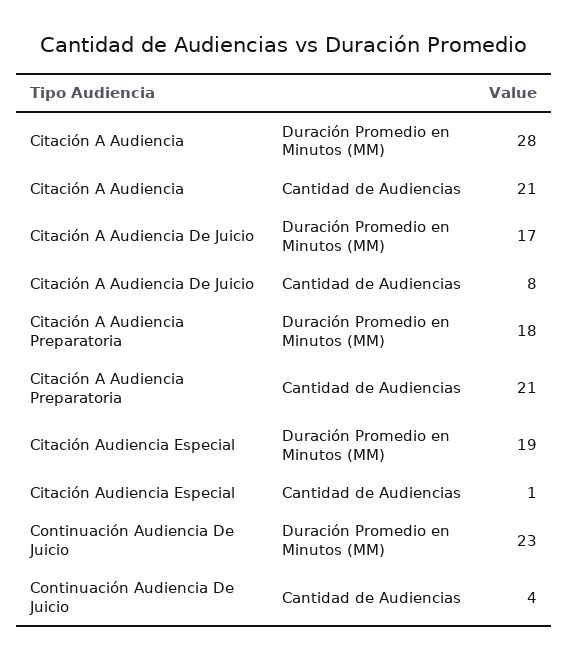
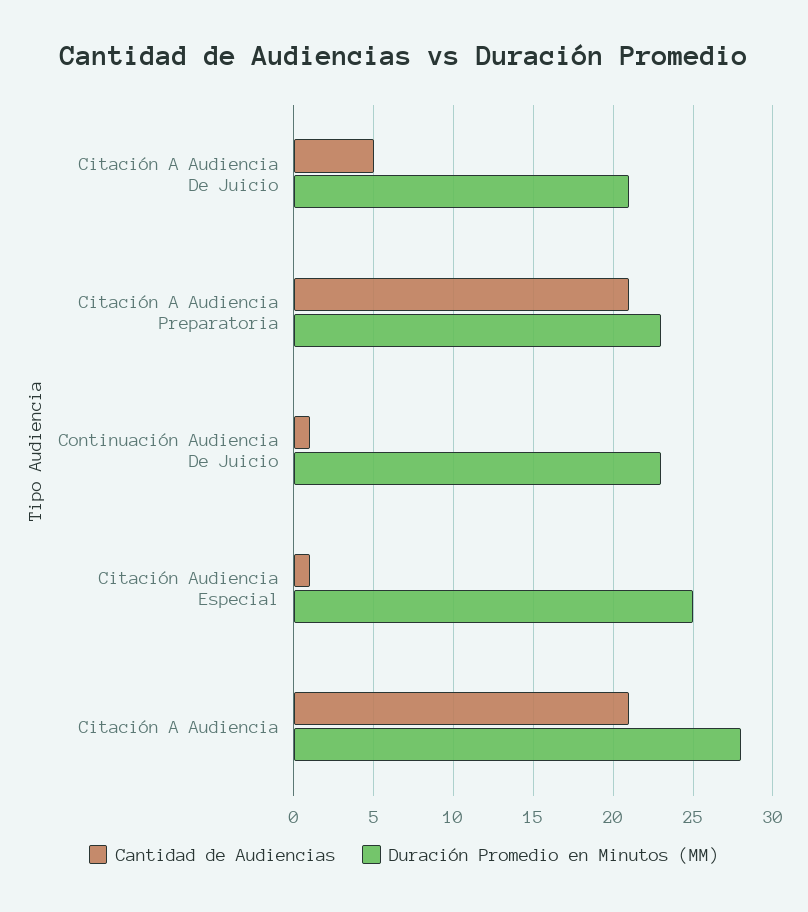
Duración Promedio en Minutos (MM), Citación A Audiencia De Juicio: 17 -> 21
Cantidad de Audiencias, Citación A Audiencia De Juicio: 8 -> 5
Duración Promedio en Minutos (MM), Citación A Audiencia Preparatoria: 18 -> 23
Duración Promedio en Minutos (MM), Citación Audiencia Especial: 19 -> 25
Cantidad de Audiencias, Continuación Audiencia De Juicio: 4 -> 1

